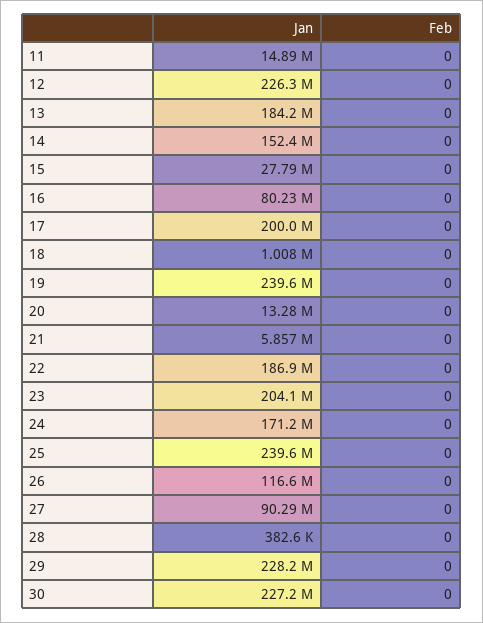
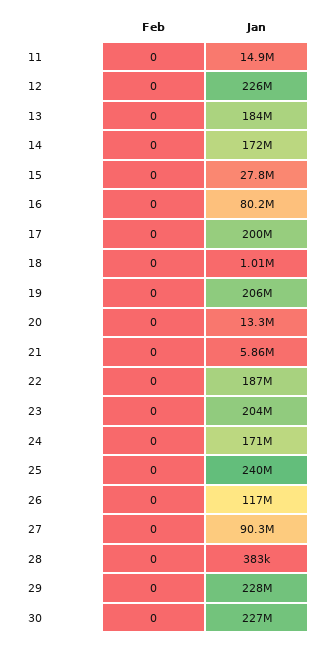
Jan, 14: 152400000 -> 172000000
Jan, 19: 239600000 -> 206000000

